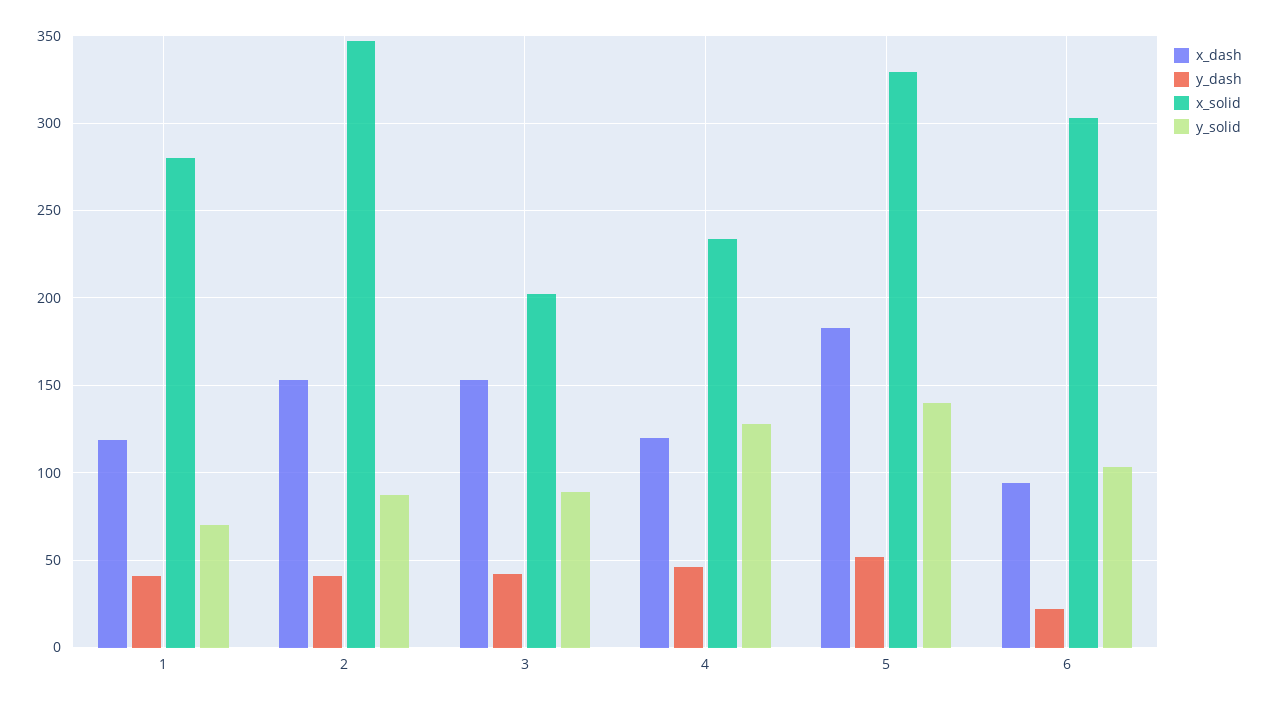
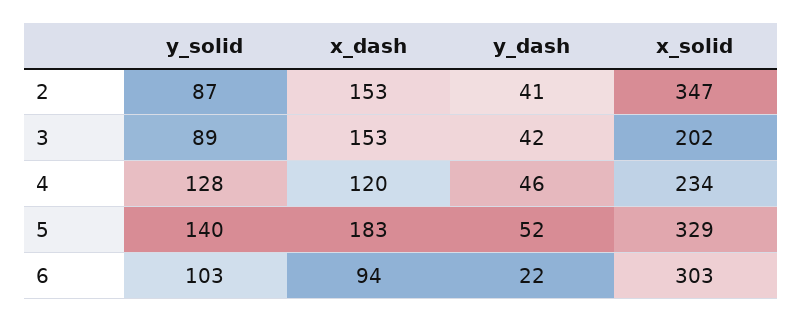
x_dash, 1: 120 -> none
y_dash, 1: 40 -> none
x_solid, 1: 280 -> none
y_solid, 1: 70 -> none

